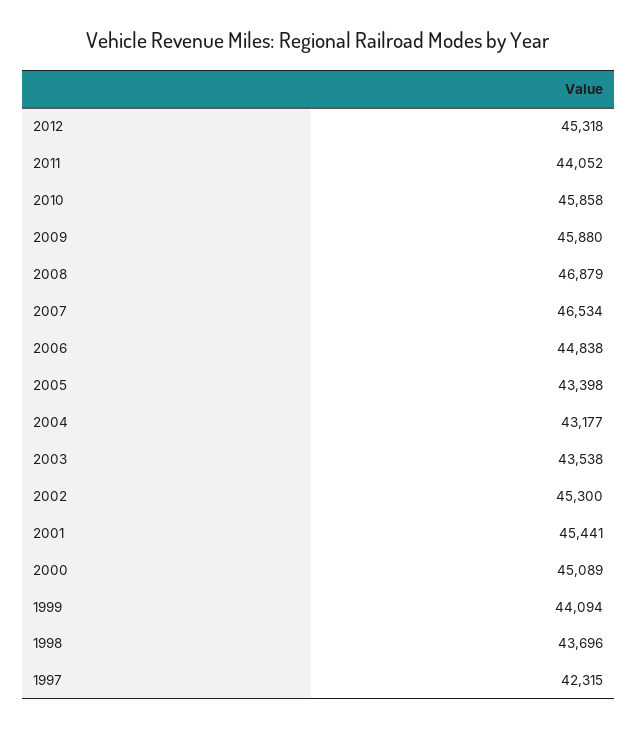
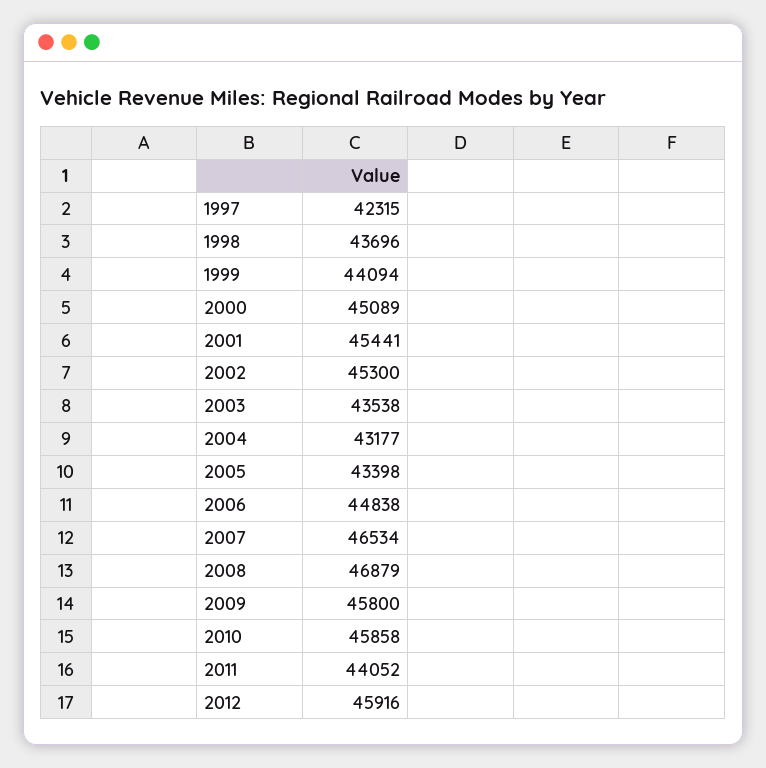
2012: 45318 -> 45916
2009: 45880 -> 45800

